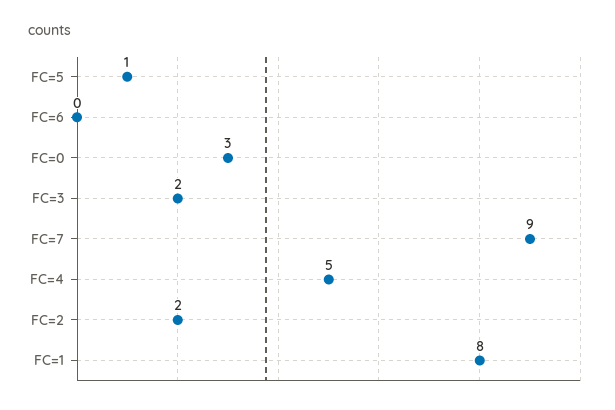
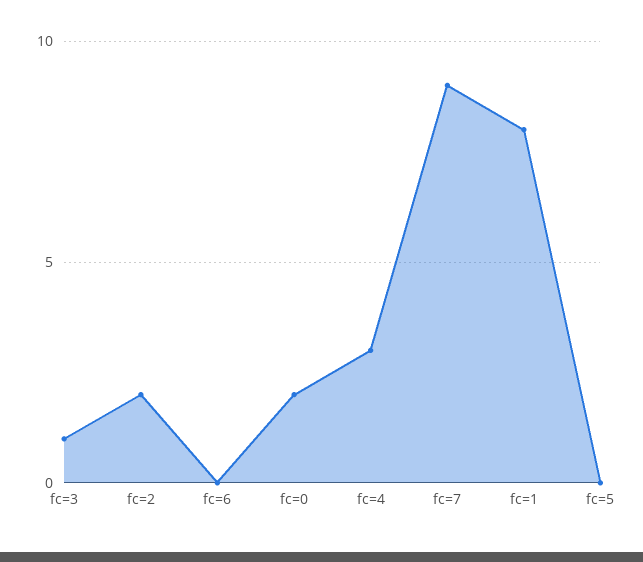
FC=5: 1 -> 0
FC=0: 3 -> 2
FC=3: 2 -> 1
FC=4: 5 -> 3

